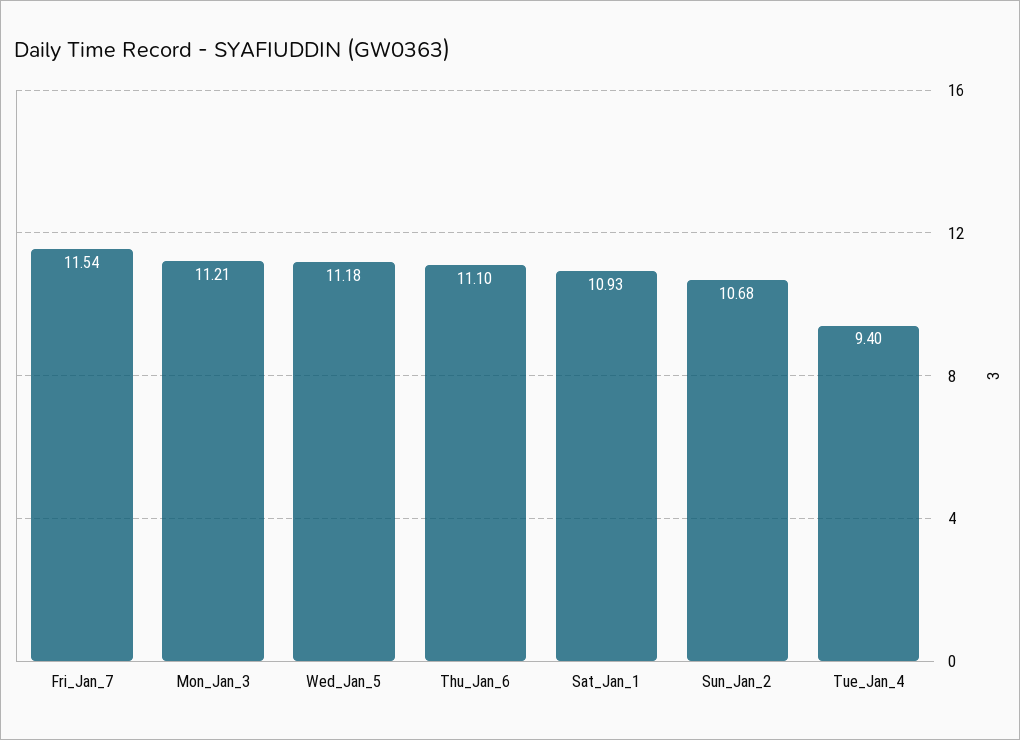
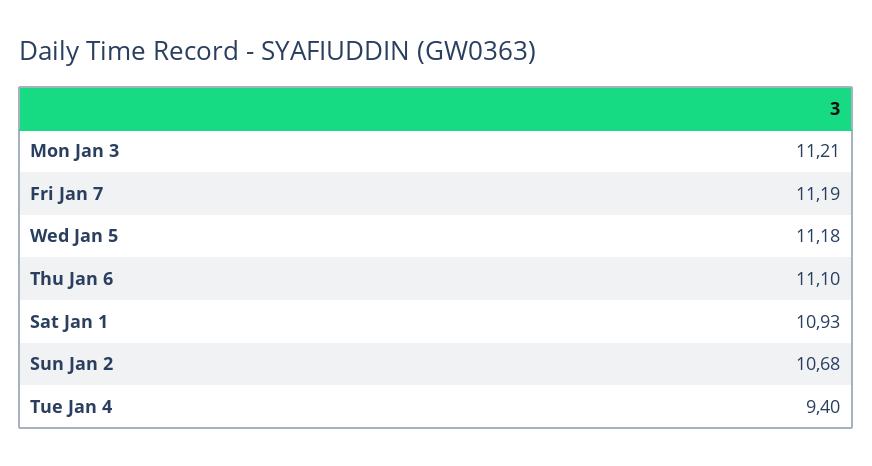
Fri_Jan_7: 11.54 -> 11.19

